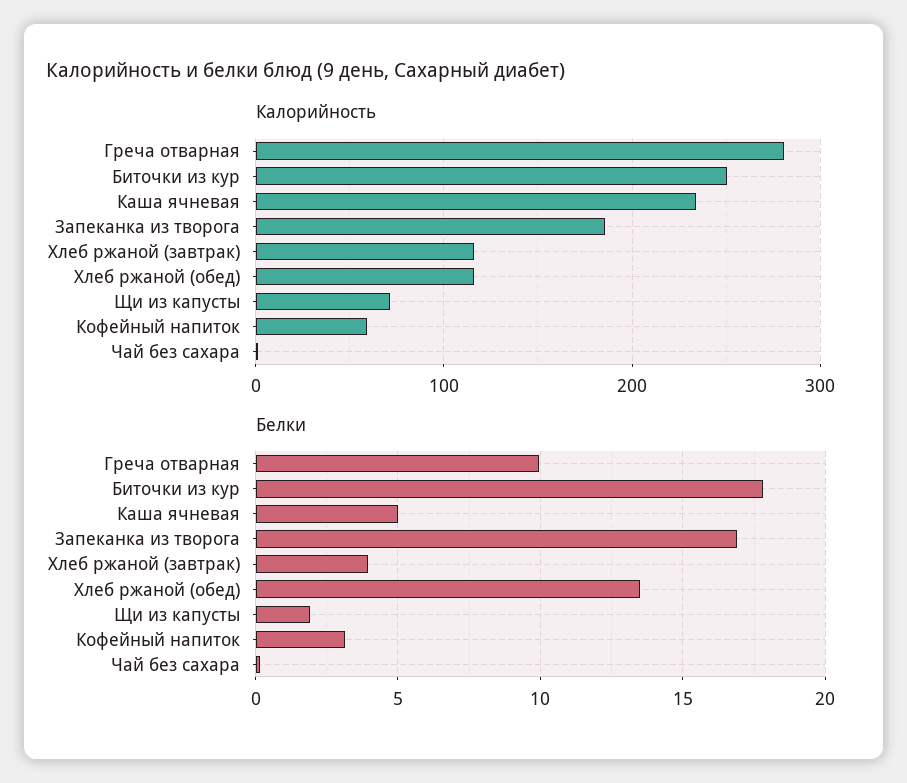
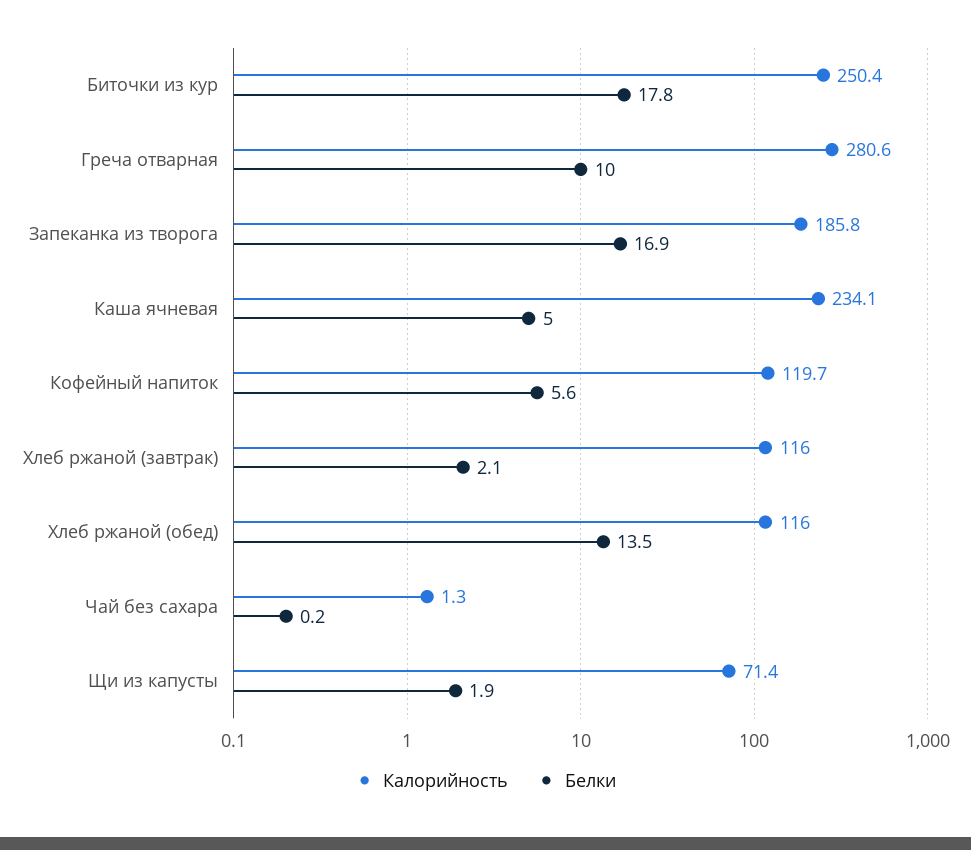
Калорийность, Кофейный напиток: 60 -> 119.7
Белки, Хлеб ржаной (завтрак): 4 -> 2.1
Белки, Кофейный напиток: 3 -> 5.6

